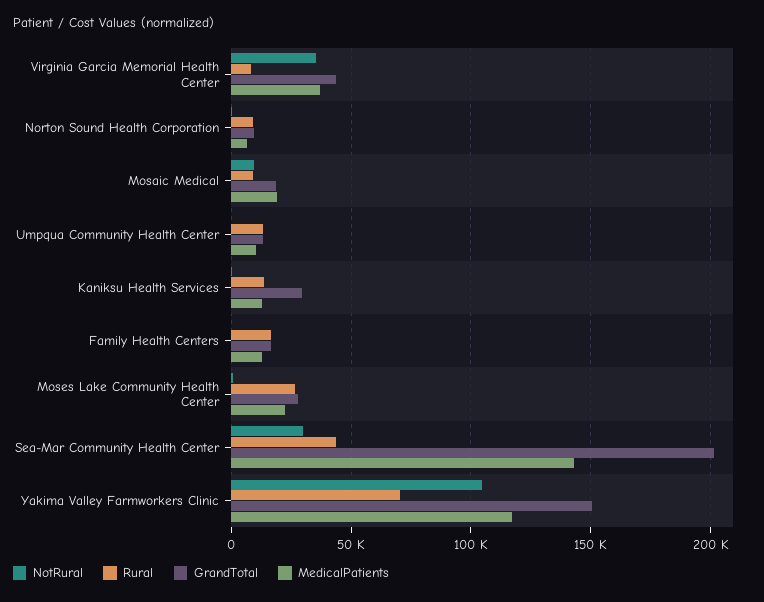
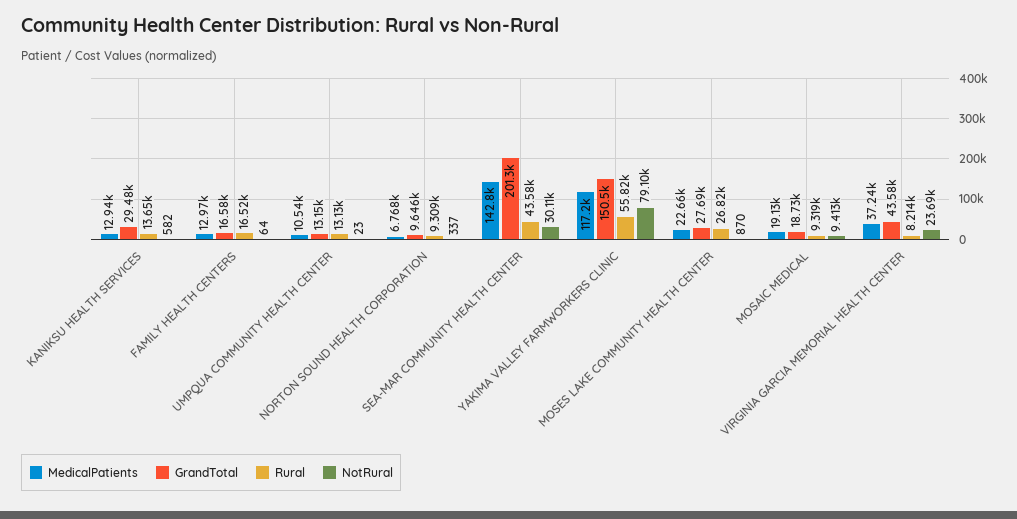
NotRural, Virginia Garcia Memorial Health Center: 35000 -> 23690
NotRural, Yakima Valley Farmworkers Clinic: 105000 -> 79100
Rural, Yakima Valley Farmworkers Clinic: 70000 -> 55820

